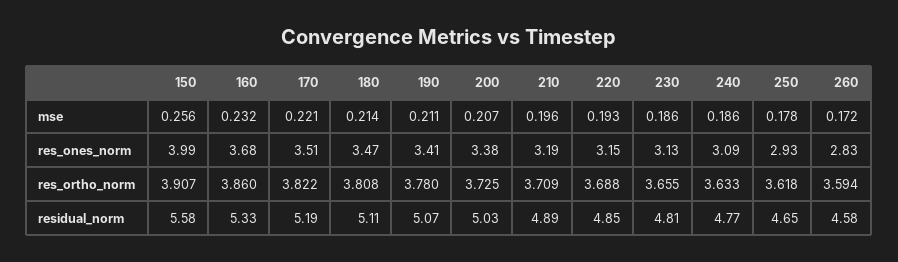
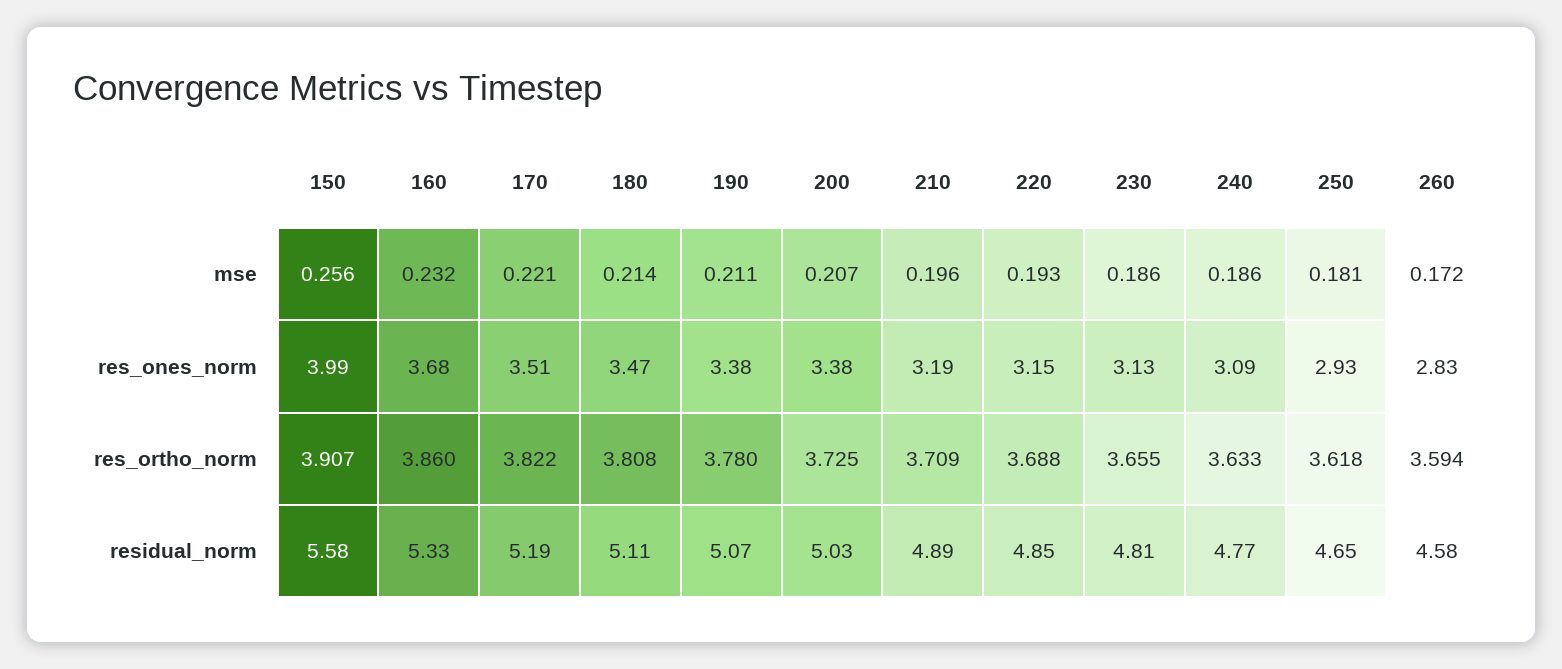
250, mse: 0.178 -> 0.181
190, res_ones_norm: 3.41 -> 3.38

